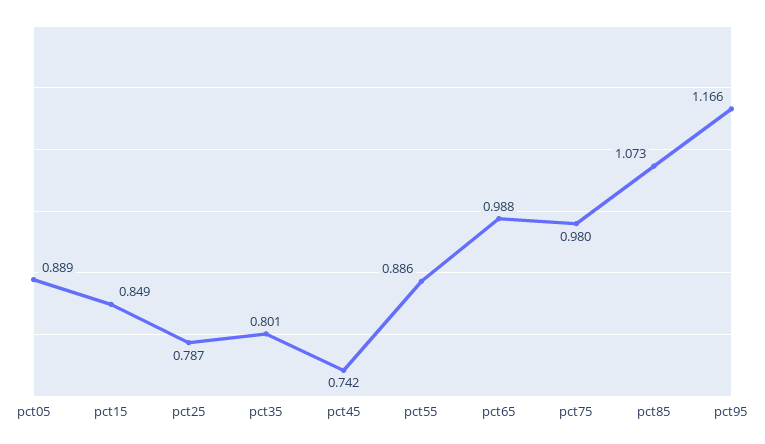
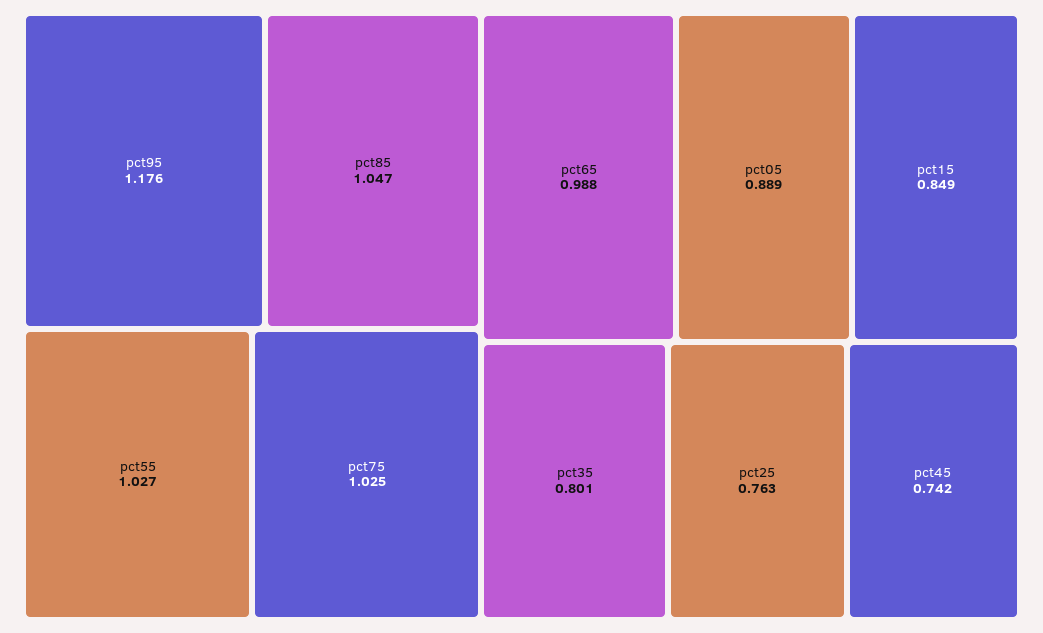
pct25: 0.787 -> 0.763
pct55: 0.886 -> 1.027
pct75: 0.98 -> 1.025
pct85: 1.073 -> 1.047
pct95: 1.166 -> 1.176

